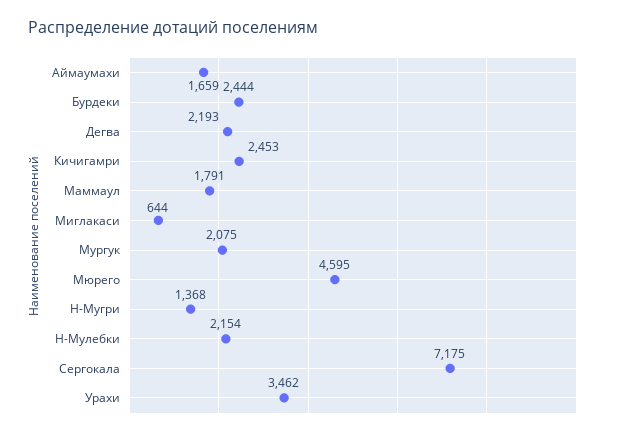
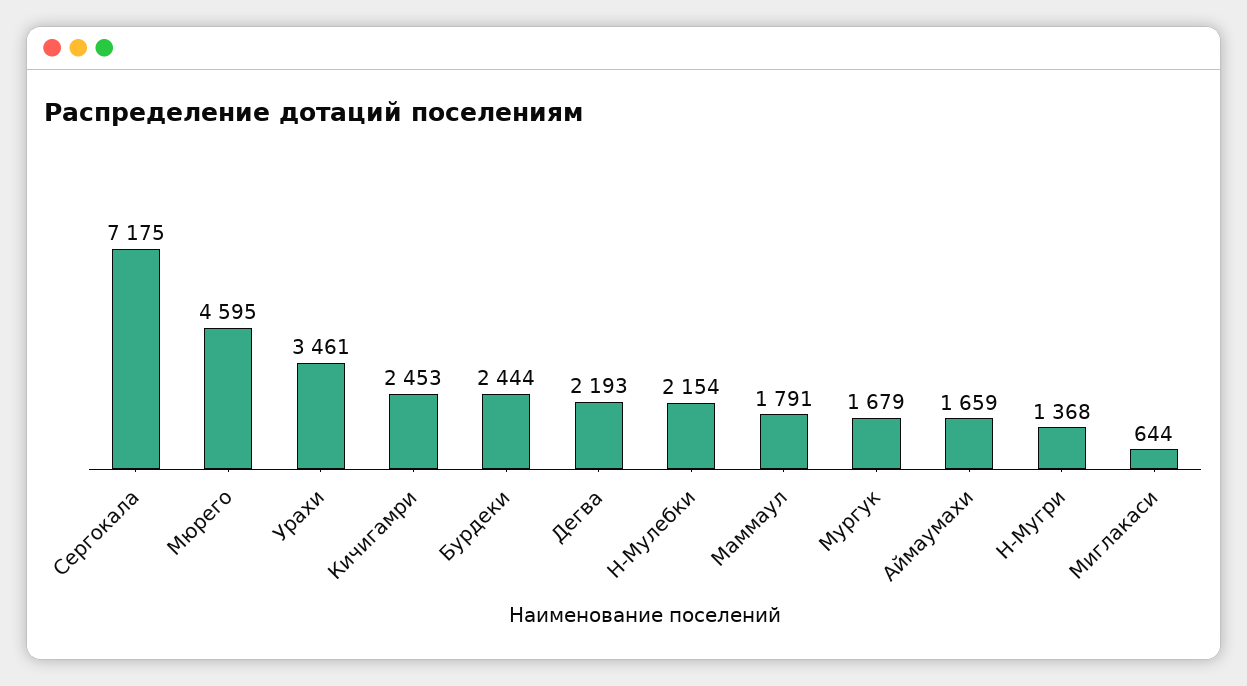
Мургук: 2075 -> 1679
Урахи: 3462 -> 3461

